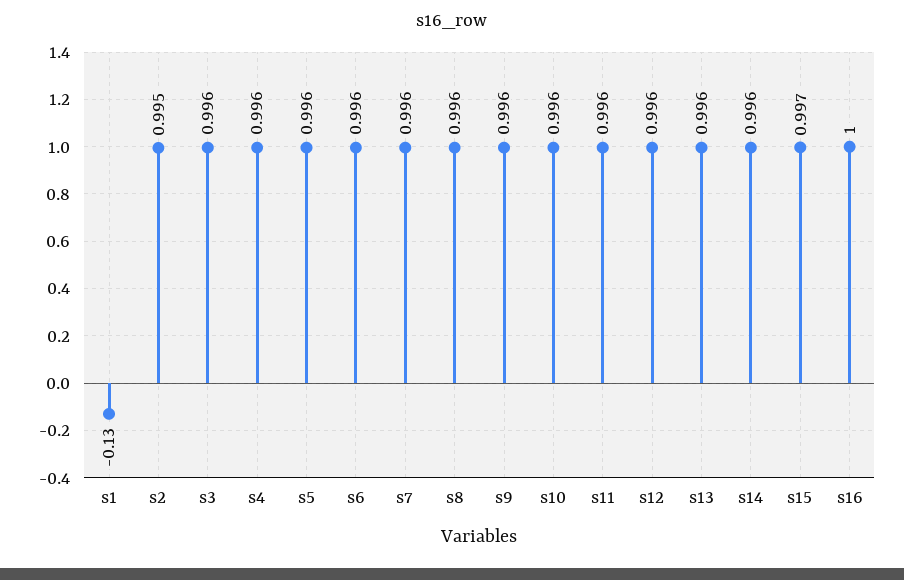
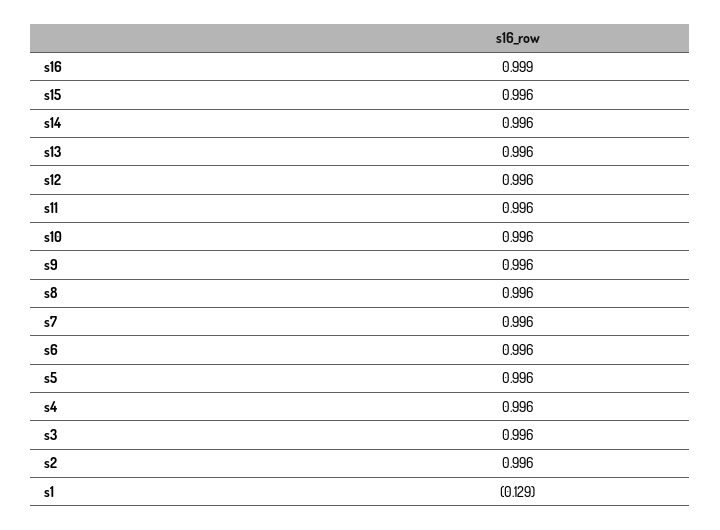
s1: -0.13 -> -0.129
s2: 0.995 -> 0.996
s15: 0.997 -> 0.996
s16: 1 -> 0.999

